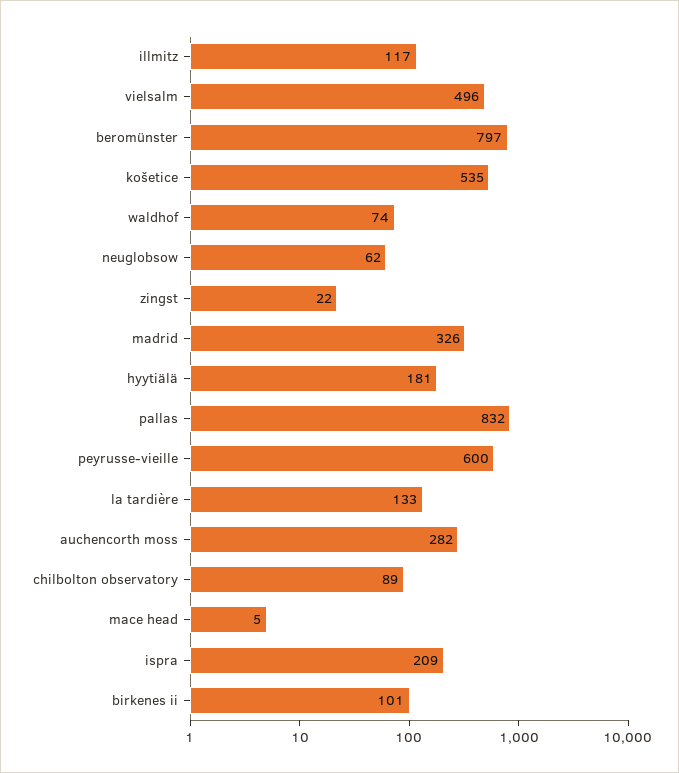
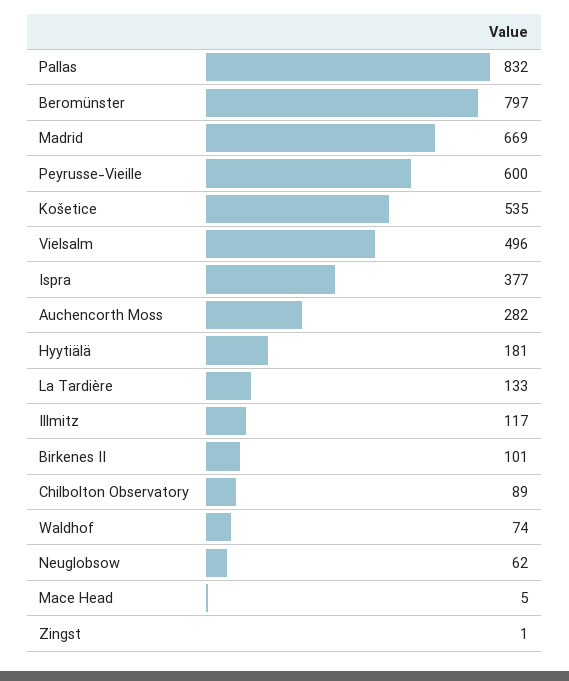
zingst: 22 -> 1
madrid: 326 -> 669
ispra: 209 -> 377

